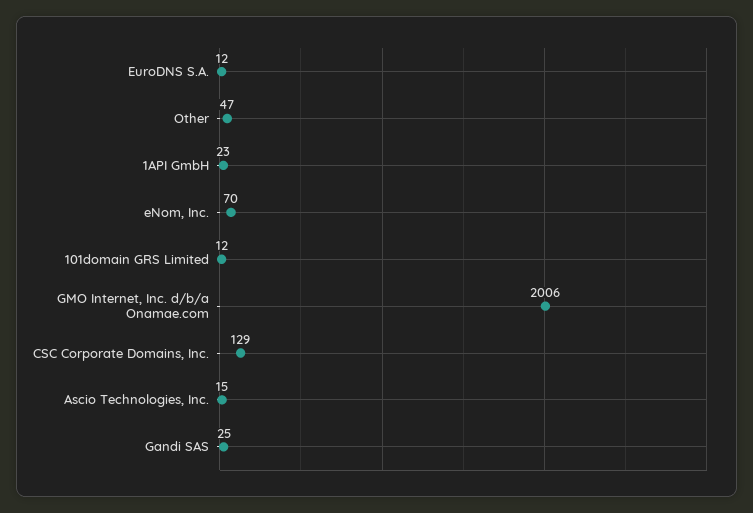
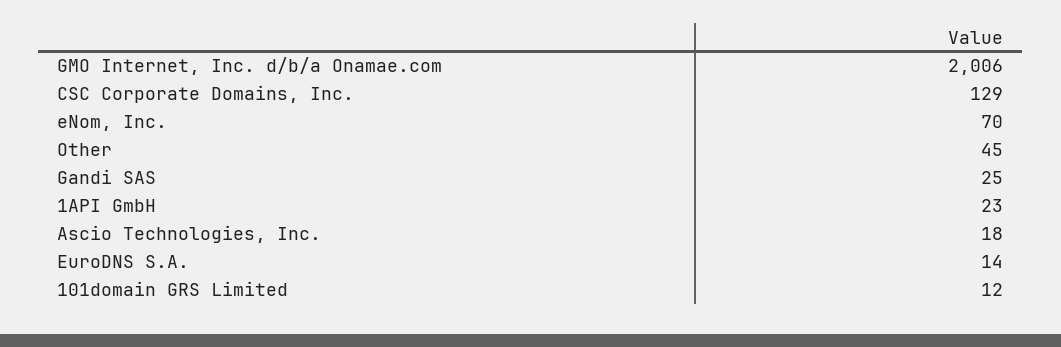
EuroDNS S.A.: 12 -> 14
Other: 47 -> 45
Ascio Technologies, Inc.: 15 -> 18

